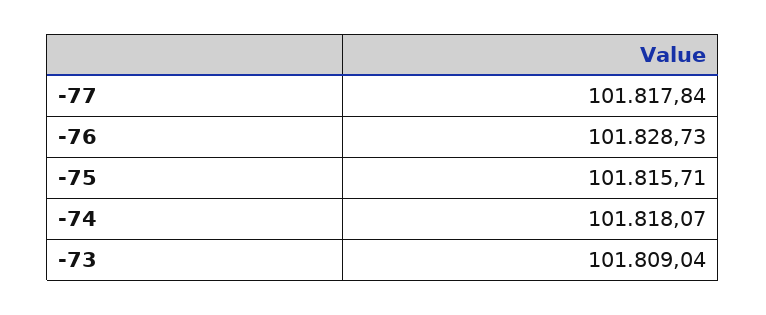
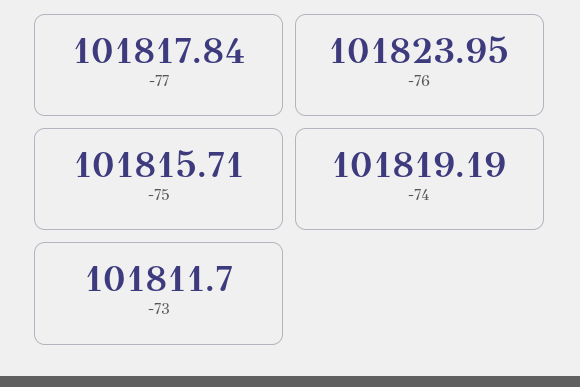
-76: 101828.73 -> 101823.95
-74: 101818.07 -> 101819.19
-73: 101809.04 -> 101811.7

